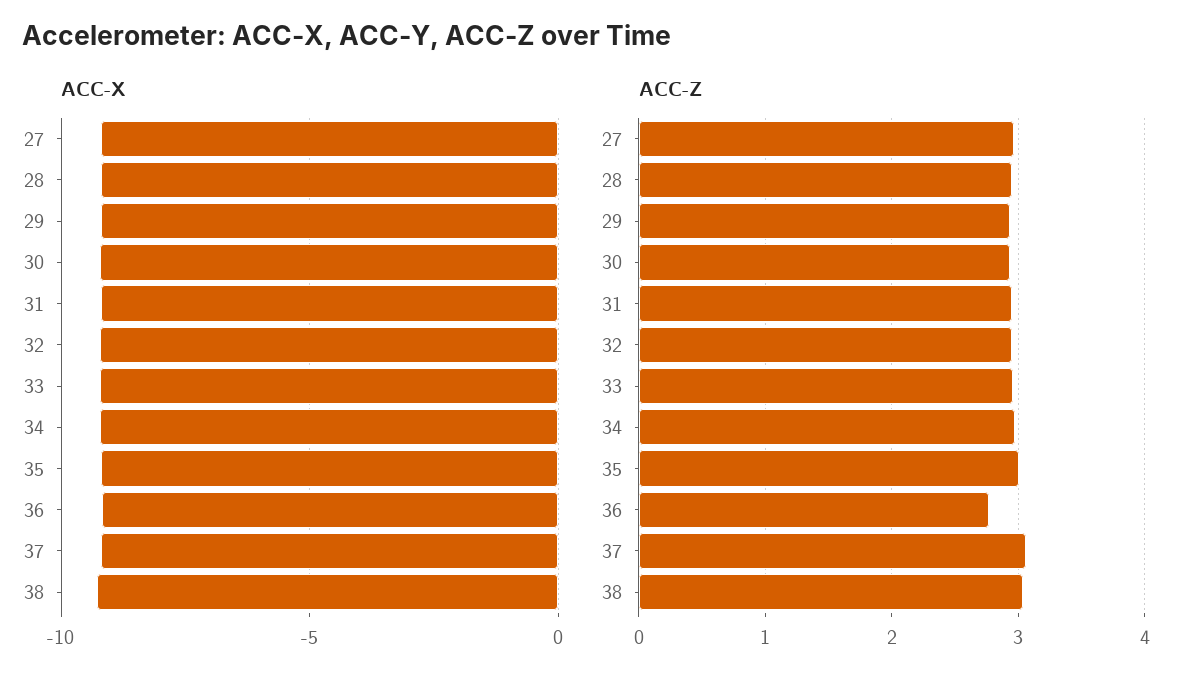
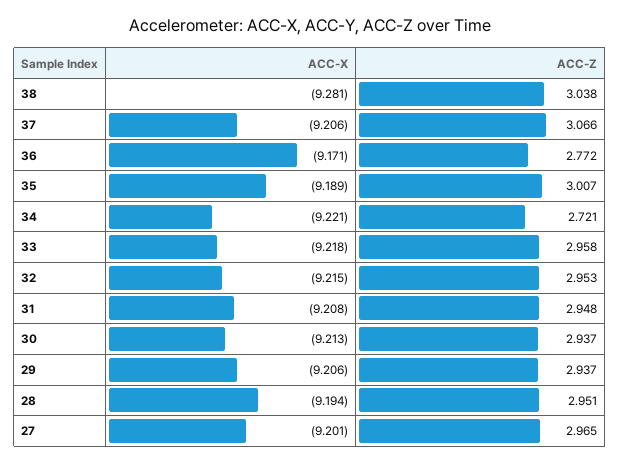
ACC-Z, 34: 3 -> 2.721

